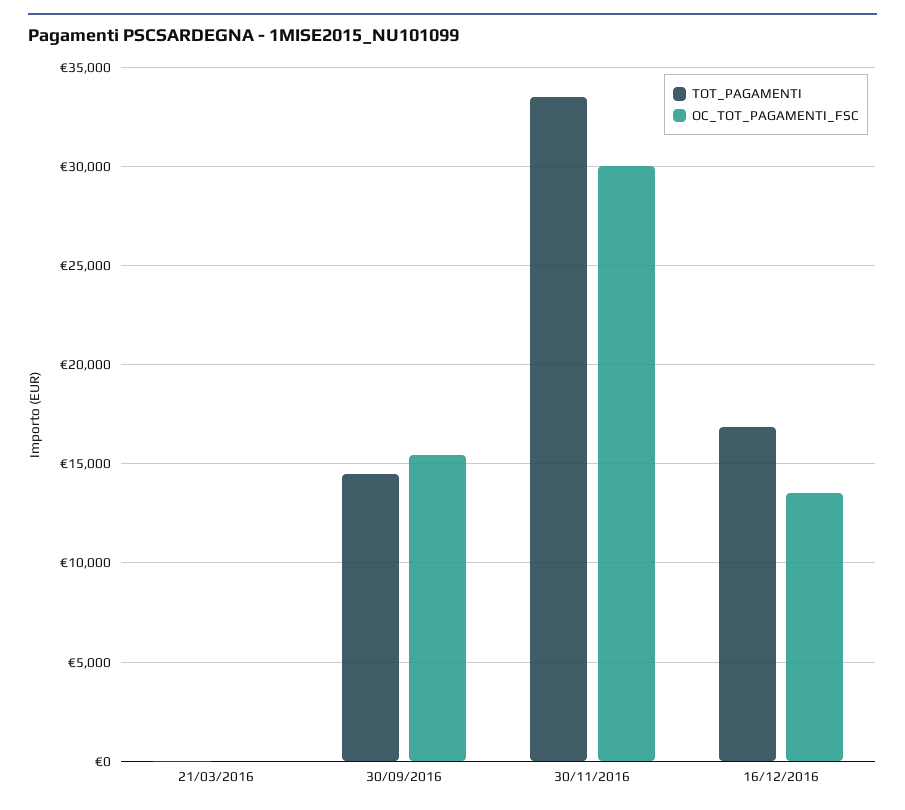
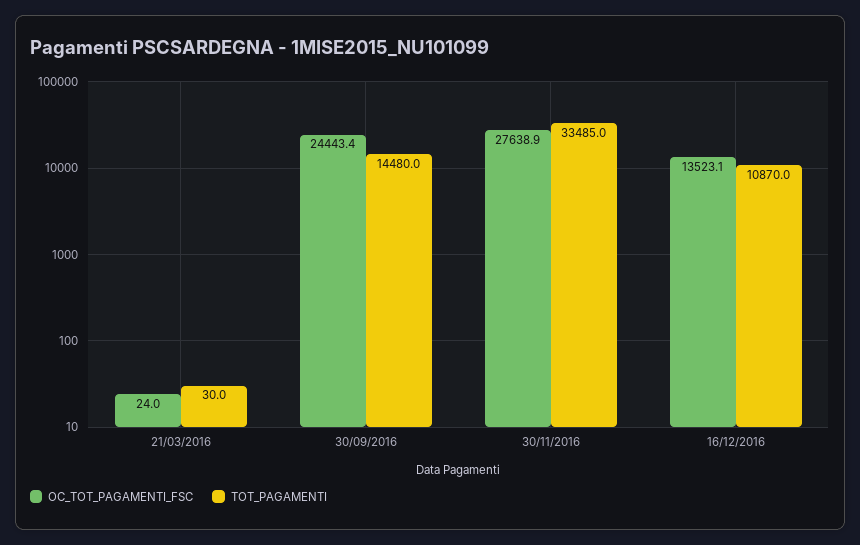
OC_TOT_PAGAMENTI_FSC, 30/09/2016: 15500 -> 24443.4
OC_TOT_PAGAMENTI_FSC, 30/11/2016: 30000 -> 27638.9
TOT_PAGAMENTI, 16/12/2016: 17000 -> 10870

